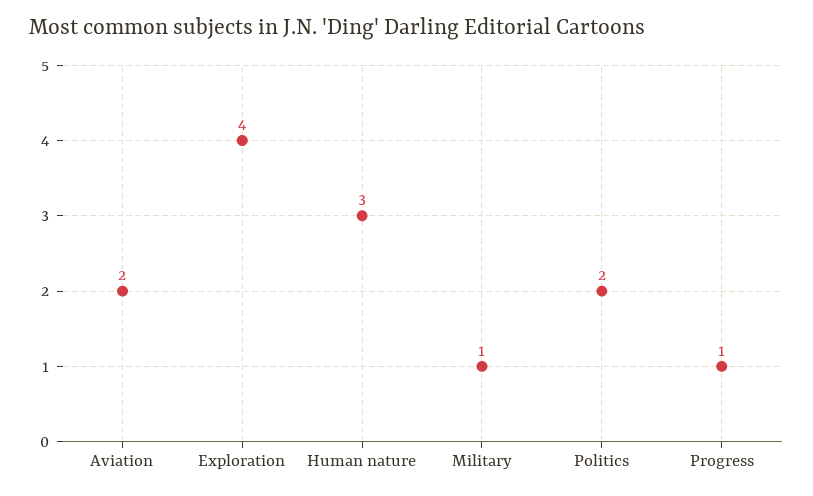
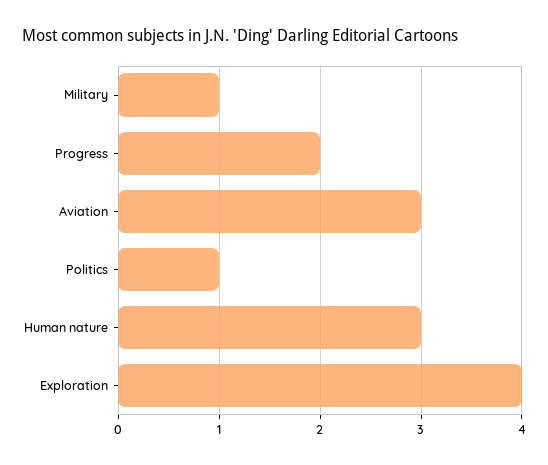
Aviation: 2 -> 3
Politics: 2 -> 1
Progress: 1 -> 2

